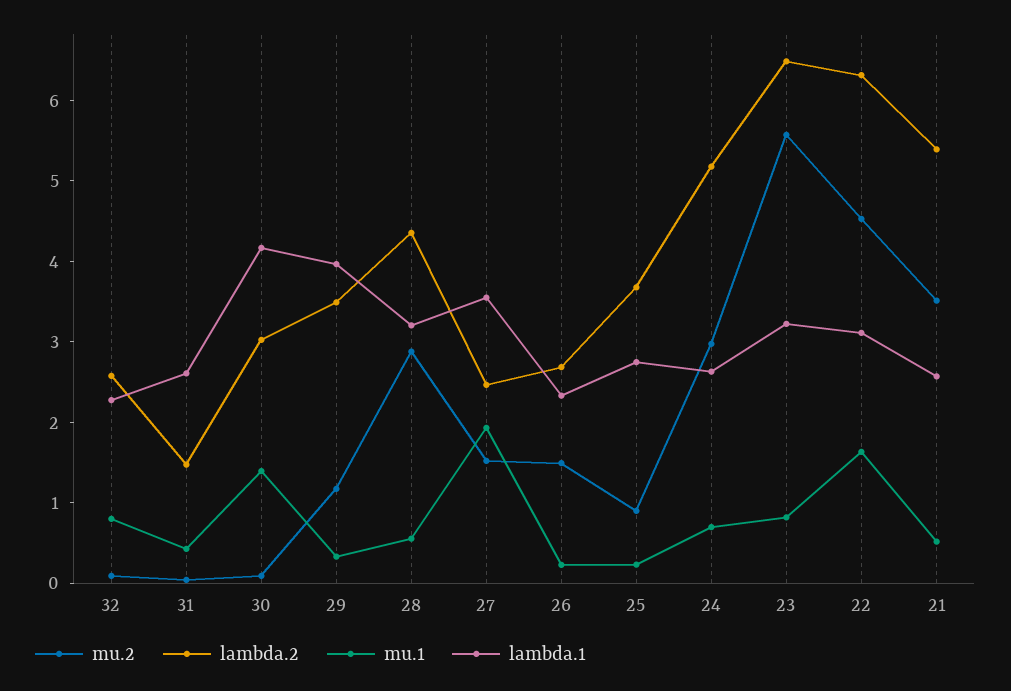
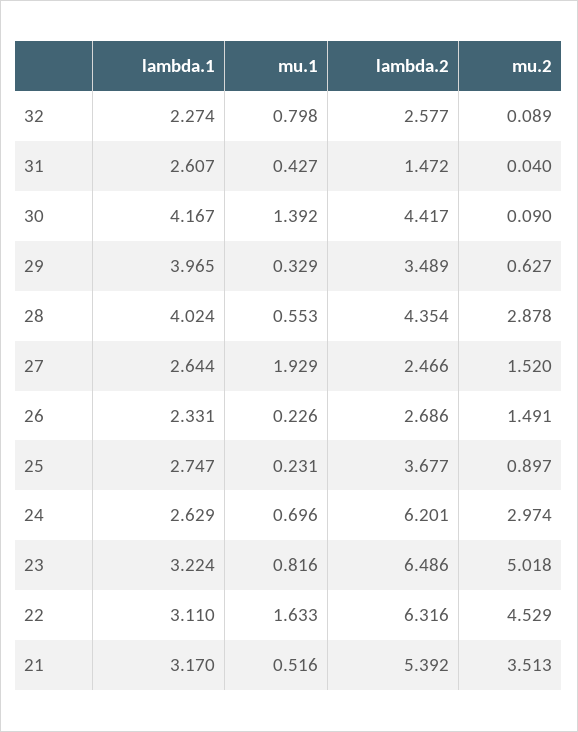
lambda.2, 30: 3 -> 4.417
mu.2, 29: 1.2 -> 0.627
lambda.1, 28: 3.2 -> 4.024
lambda.1, 27: 3.6 -> 2.644
lambda.2, 24: 5.2 -> 6.201
mu.2, 23: 5.6 -> 5.018
lambda.1, 21: 2.6 -> 3.17

